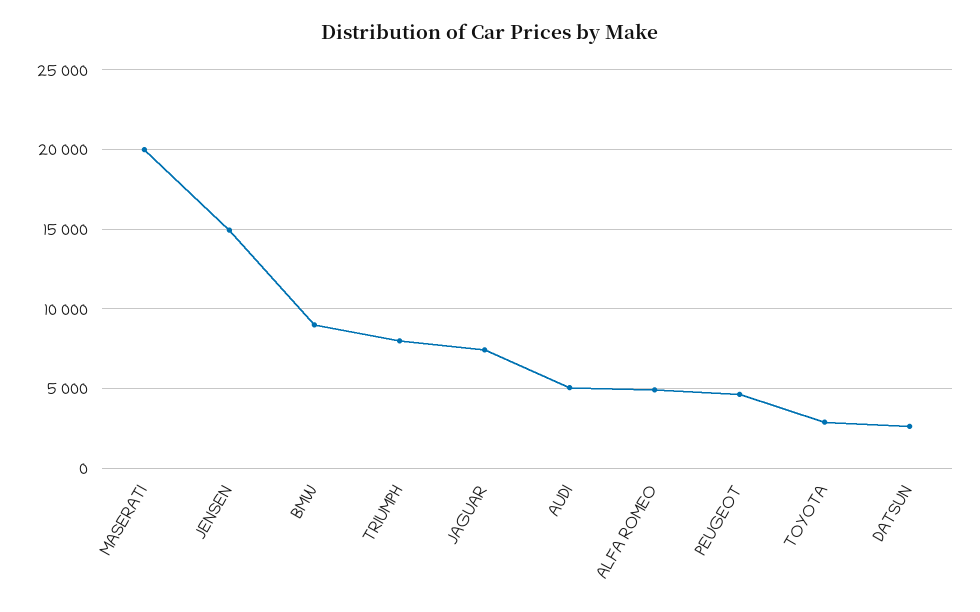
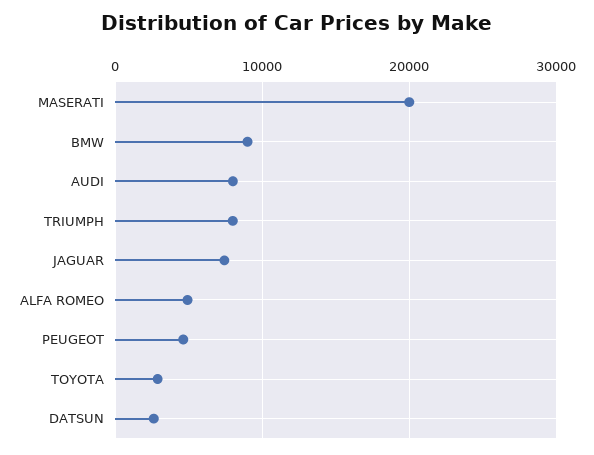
JENSEN: 15000 -> none
AUDI: 5000 -> 8000

